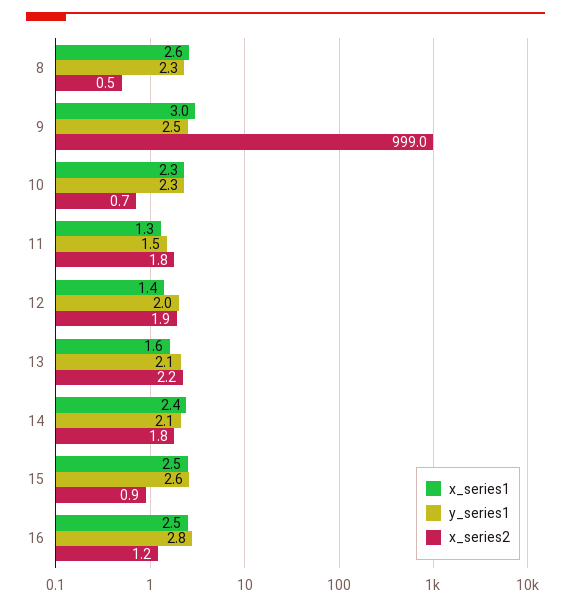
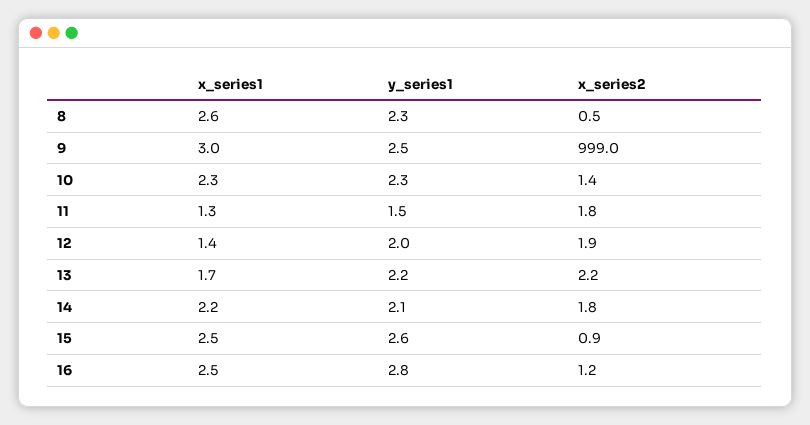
x_series2, 10: 0.7 -> 1.4
x_series1, 13: 1.6 -> 1.7
y_series1, 13: 2.1 -> 2.2
x_series1, 14: 2.4 -> 2.2

